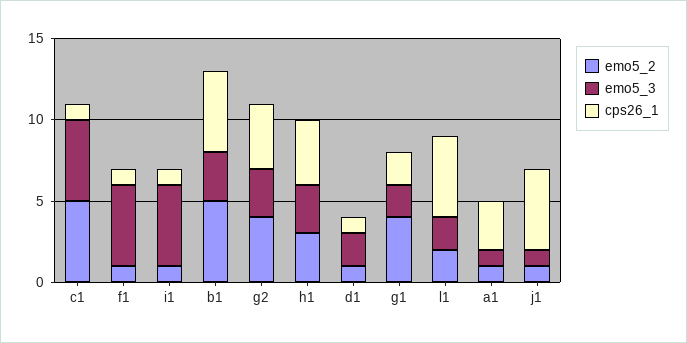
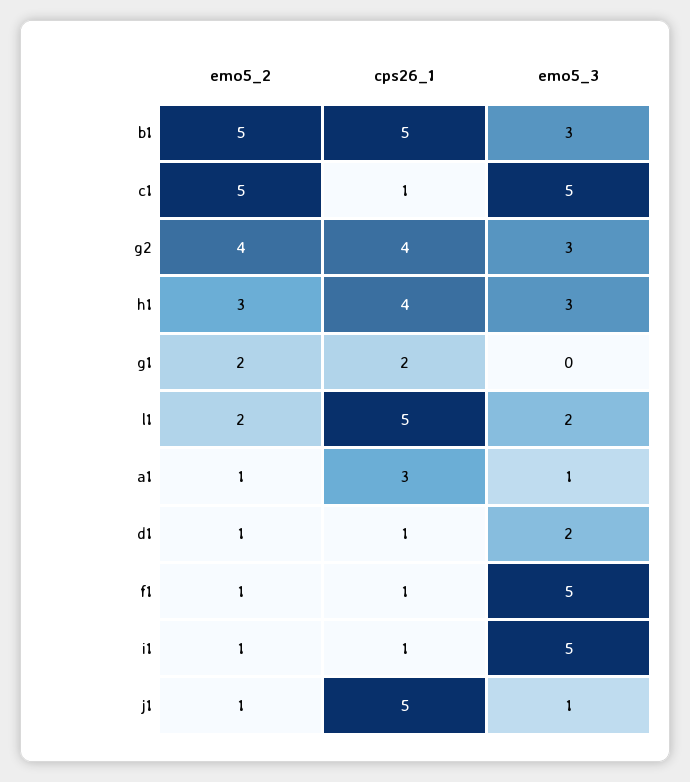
emo5_2, g1: 4 -> 2
emo5_3, g1: 2 -> 0

